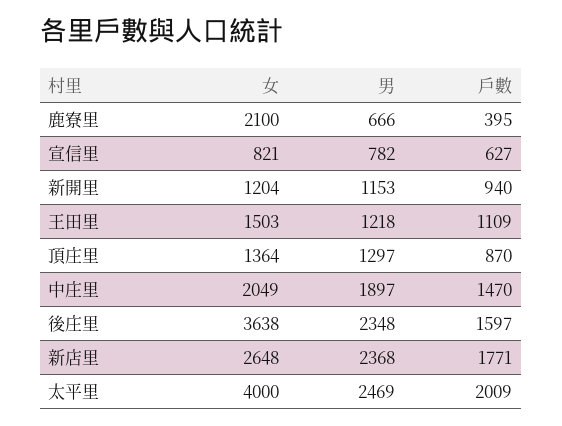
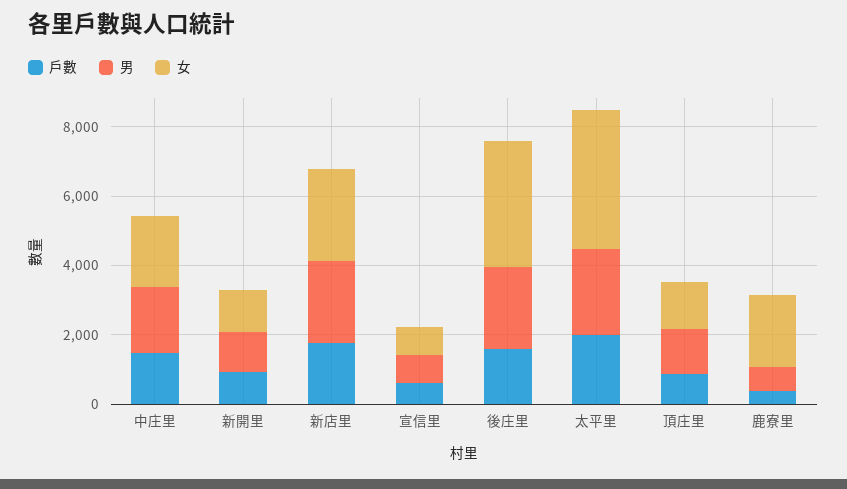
女, 王田里: 1503 -> none
男, 王田里: 1218 -> none
戶數, 王田里: 1109 -> none

